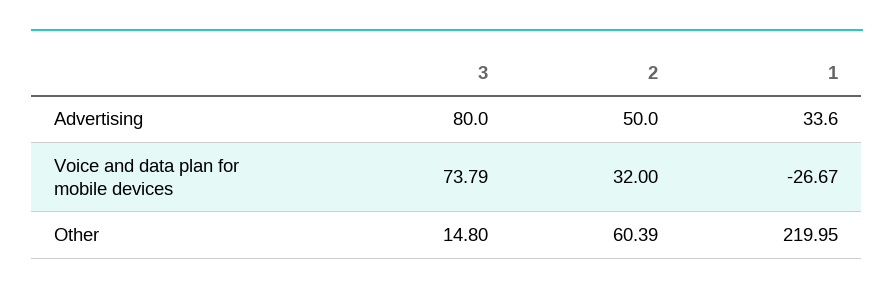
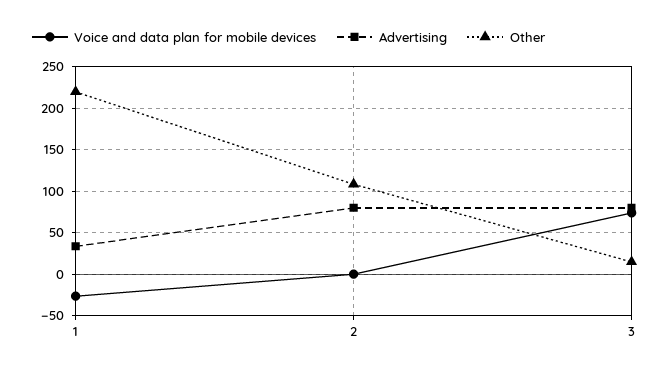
Advertising, 2: 50 -> 80
Voice and data plan for mobile devices, 2: 32 -> 0
Other, 2: 60.39 -> 110

